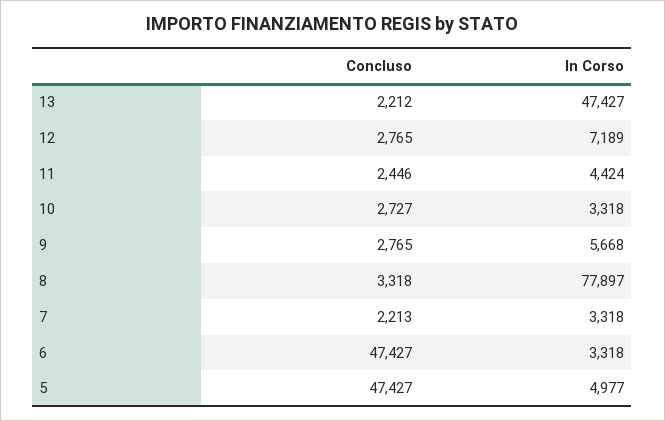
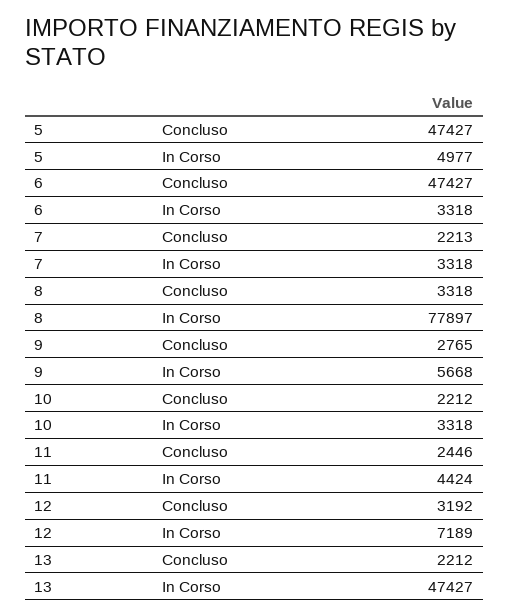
Concluso, 12: 2765 -> 3192
Concluso, 10: 2727 -> 2212

